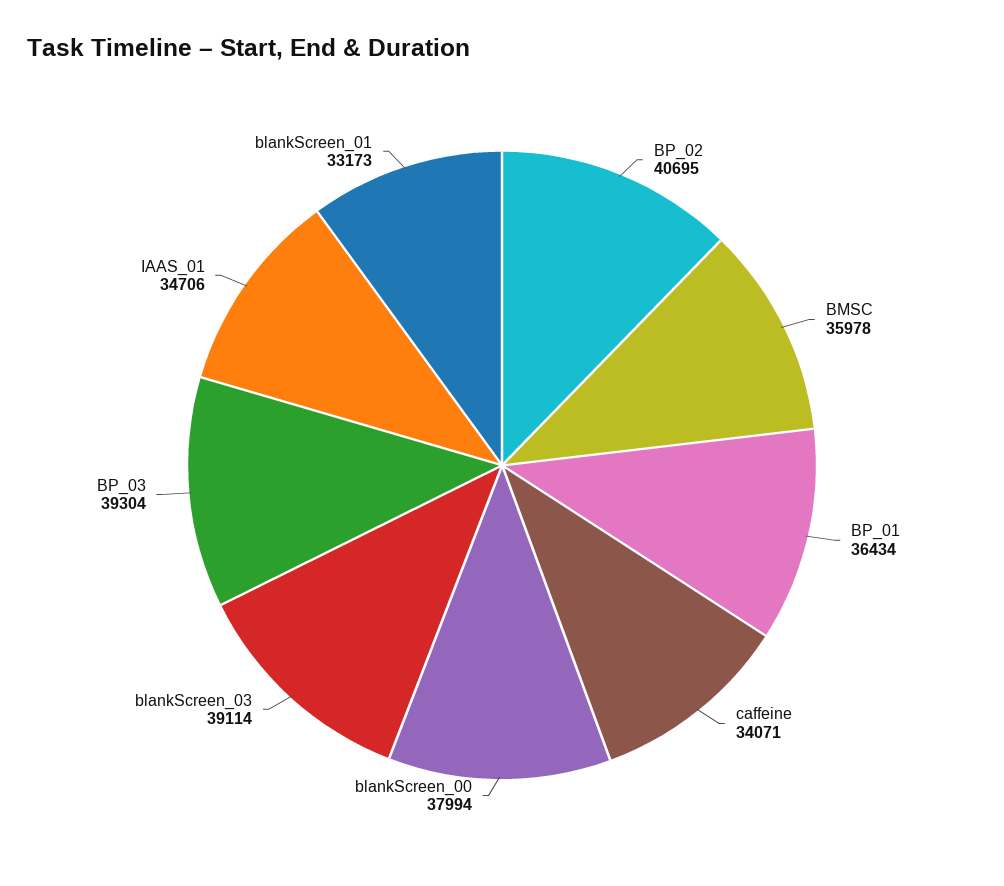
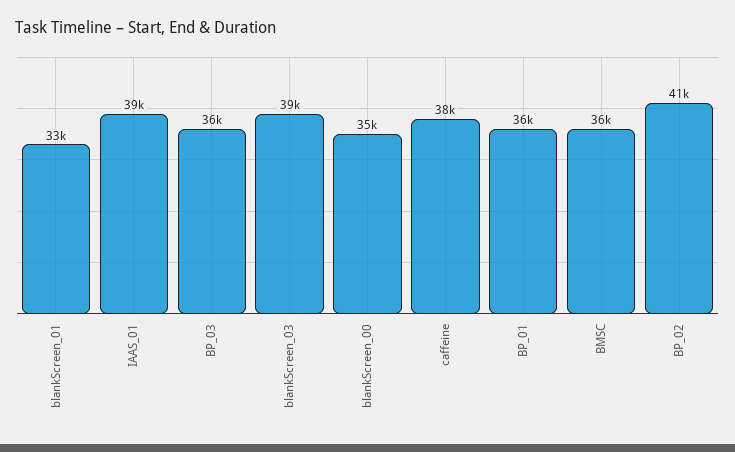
caffeine: 34071 -> 38000
blankScreen_00: 37994 -> 35000
BP_03: 39304 -> 36000
IAAS_01: 34706 -> 39000

